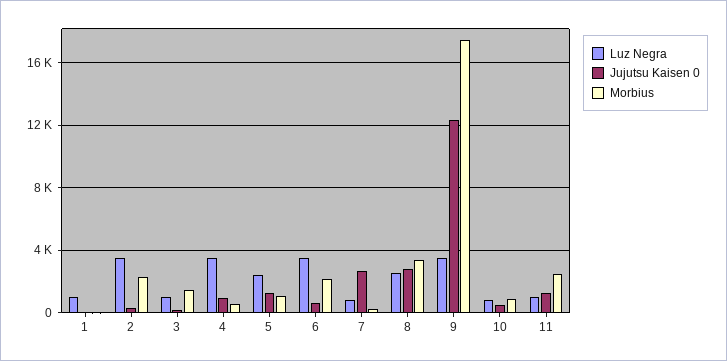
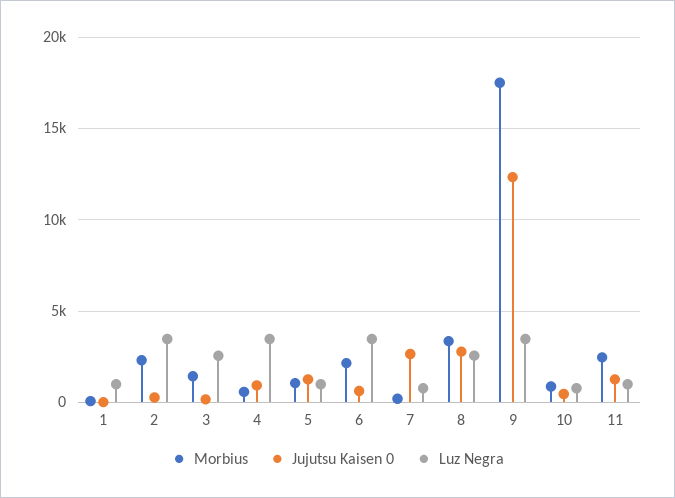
Luz Negra, 3: 1000 -> 2500
Luz Negra, 5: 2500 -> 1000

